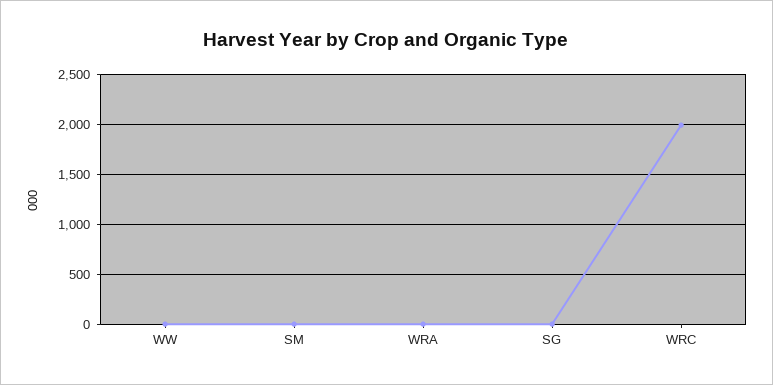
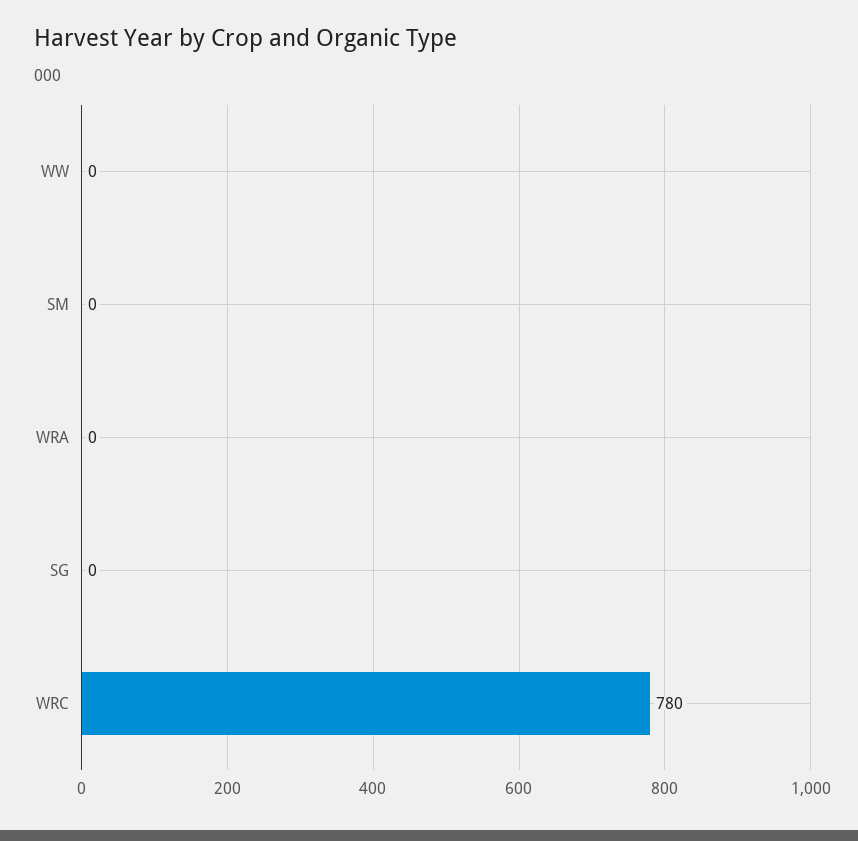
WRC: 2000 -> 780

